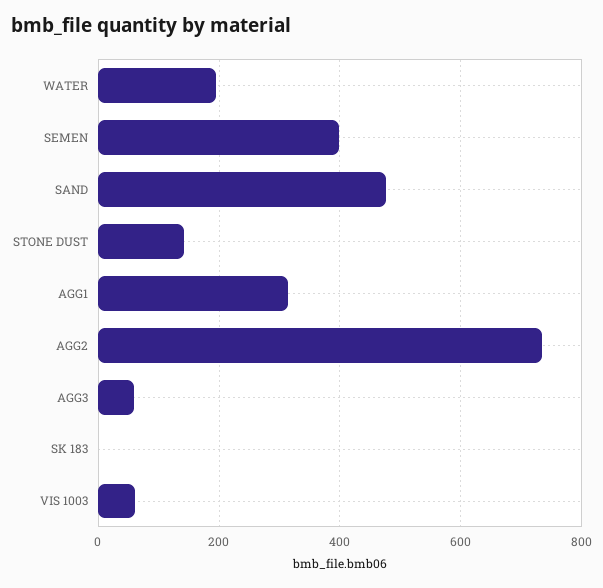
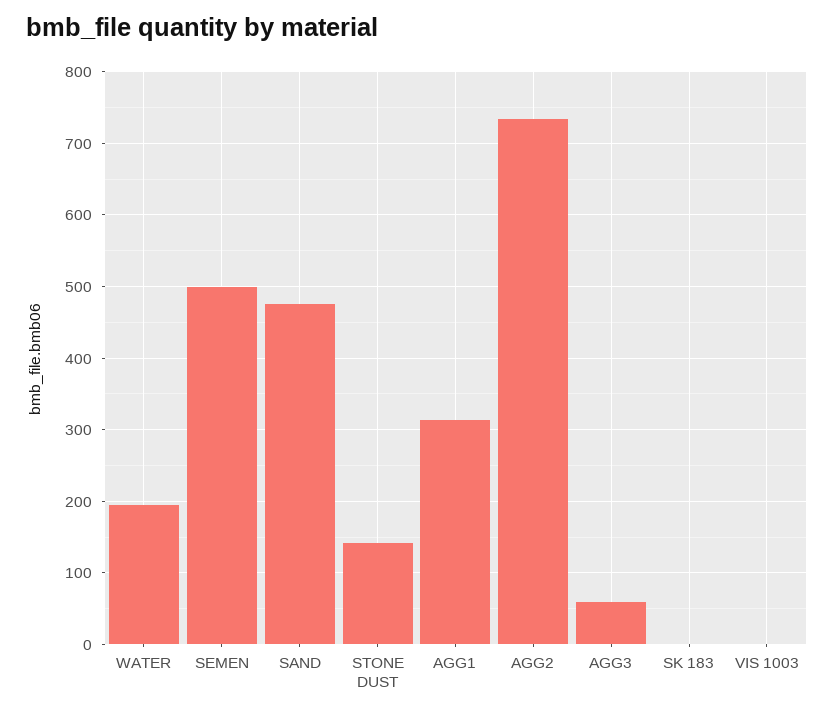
SEMEN: 400 -> 500
VIS 1003: 60 -> 0

